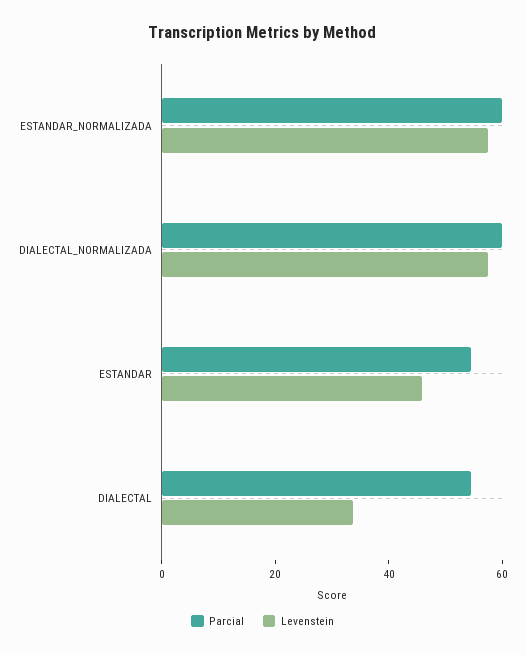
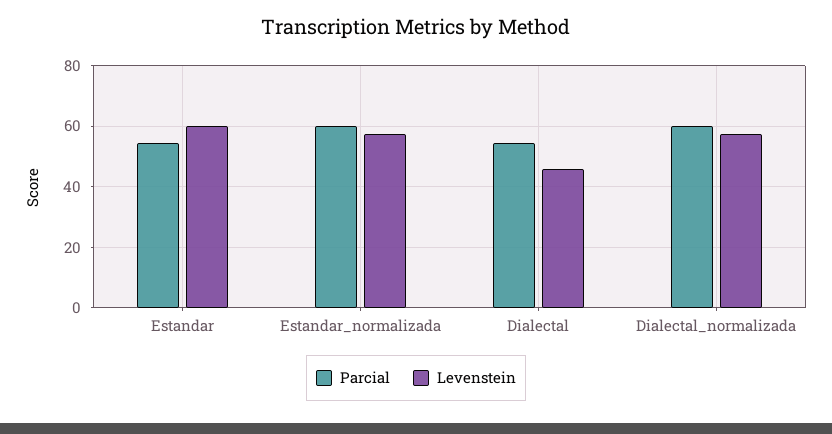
Levenstein, ESTANDAR: 45 -> 60
Levenstein, DIALECTAL: 35 -> 46

